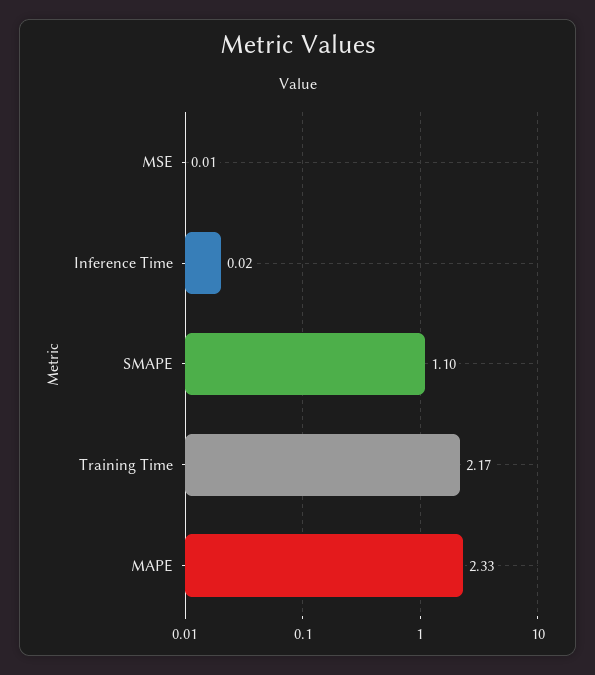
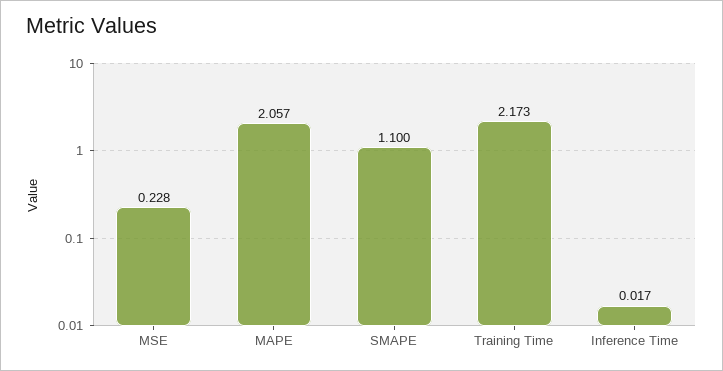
MSE: 0.01 -> 0.228
MAPE: 2.33 -> 2.057

